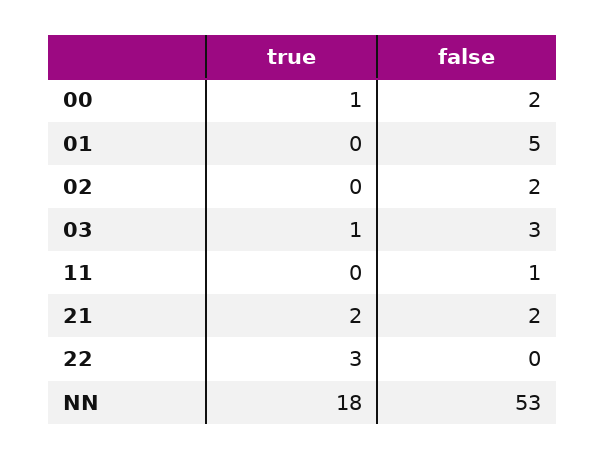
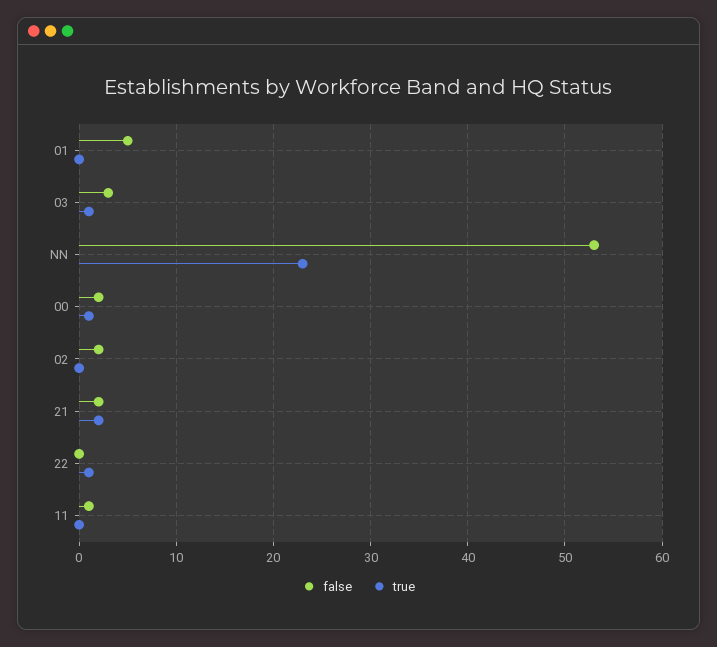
true, 22: 3 -> 1
true, NN: 18 -> 23

